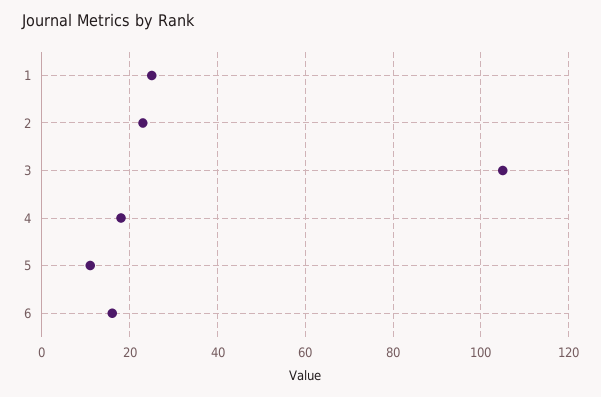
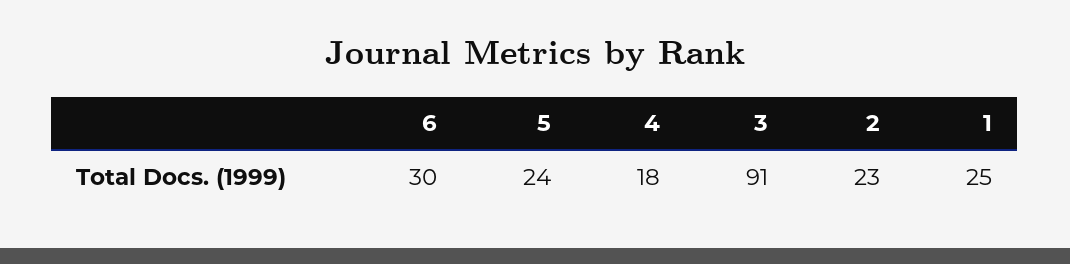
3: 105 -> 91
5: 10 -> 24
6: 15 -> 30

